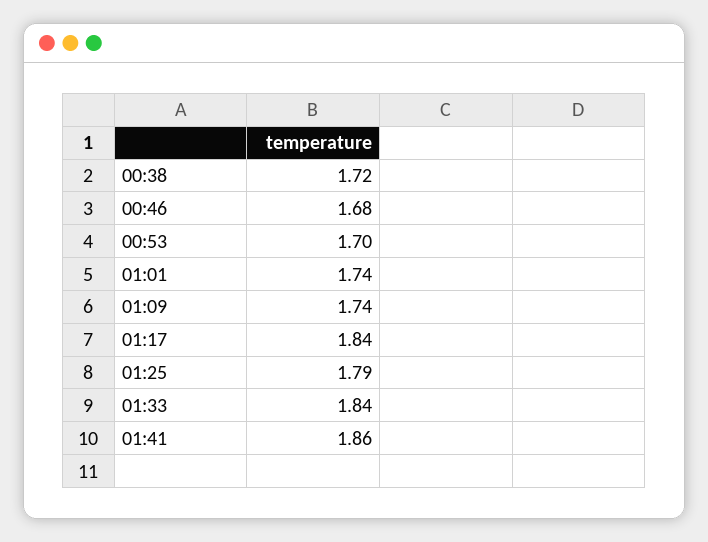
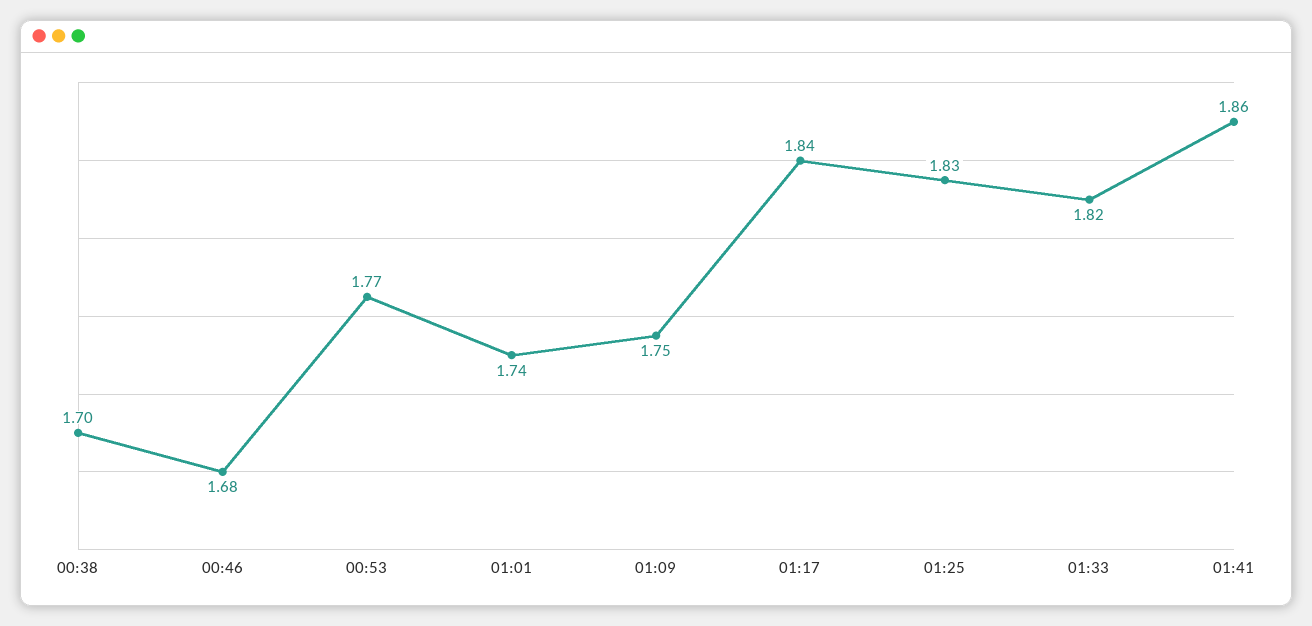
00:38: 1.72 -> 1.7
00:53: 1.7 -> 1.77
01:09: 1.74 -> 1.75
01:25: 1.79 -> 1.83
01:33: 1.84 -> 1.82

